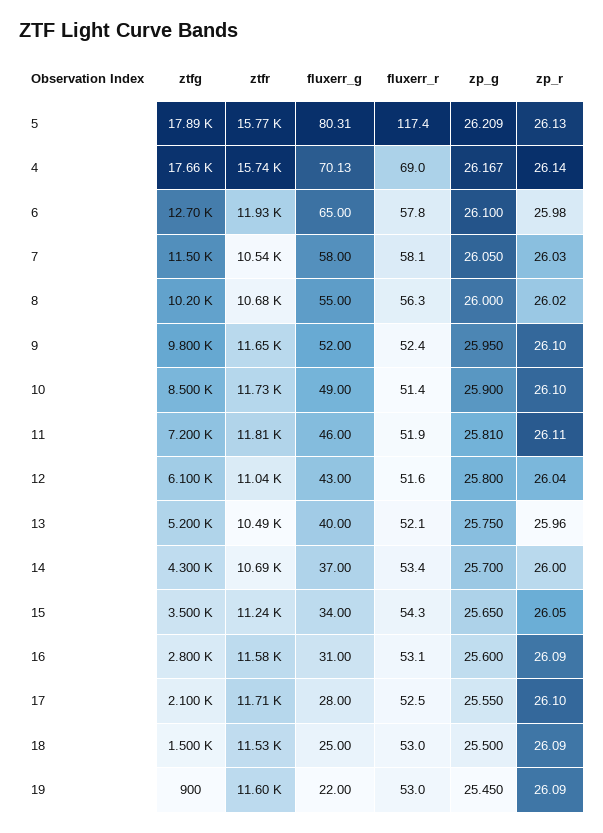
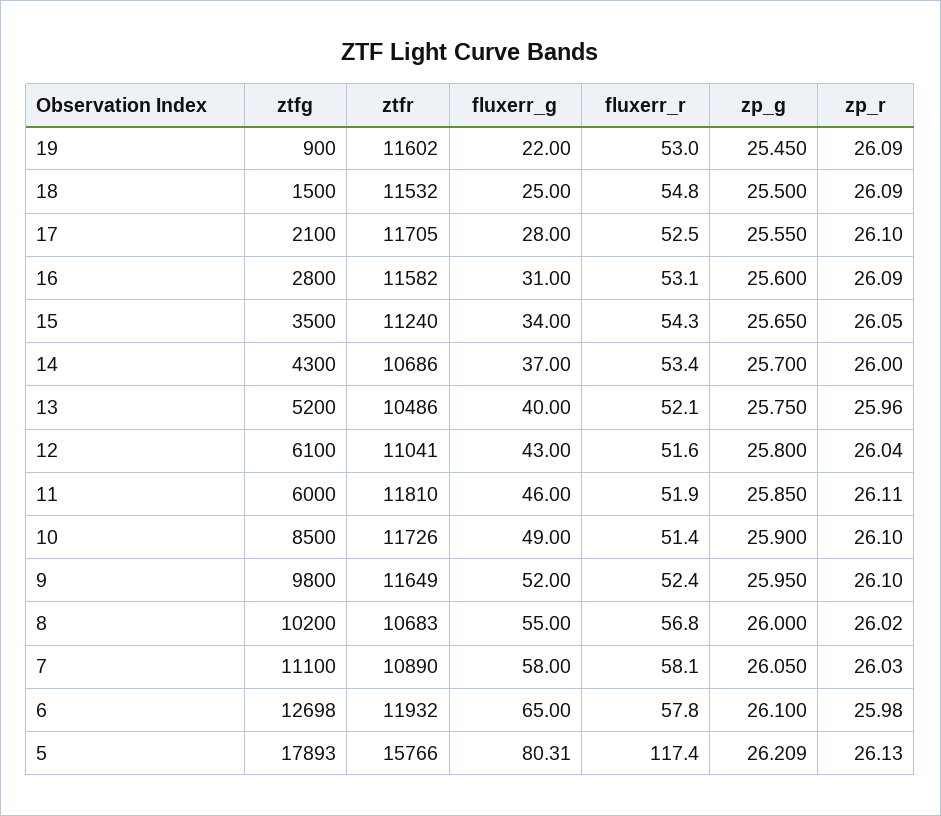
ztfg, 4: 17660 -> none
ztfr, 4: 15740 -> none
fluxerr_g, 4: 70.13 -> none
fluxerr_r, 4: 69 -> none
zp_g, 4: 26.167 -> none
zp_r, 4: 26.14 -> none
ztfg, 7: 11500 -> 11100
ztfr, 7: 10540 -> 10890
fluxerr_r, 8: 56.3 -> 56.8
ztfg, 11: 7200 -> 6000
zp_g, 11: 25.81 -> 25.85
fluxerr_r, 18: 53 -> 54.8

